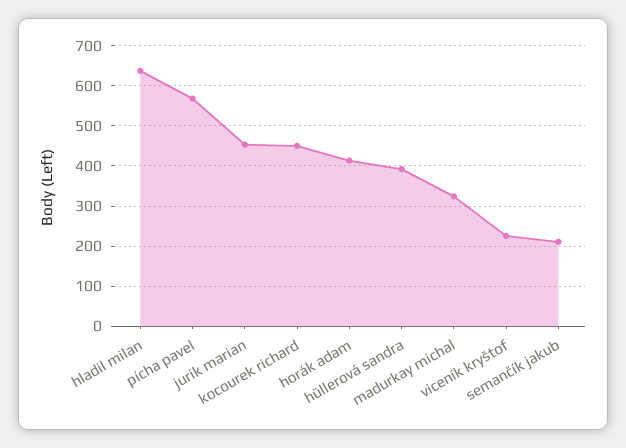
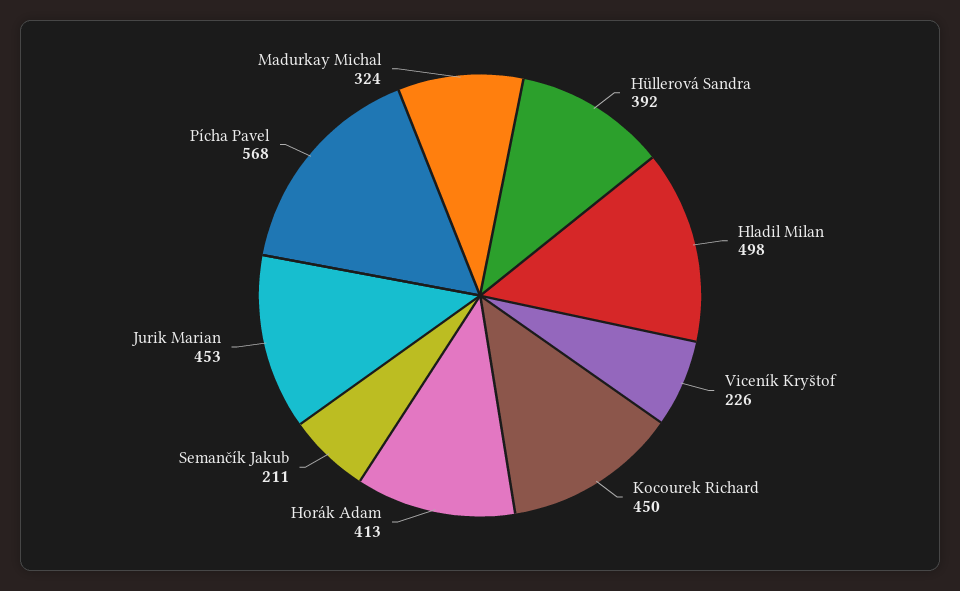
hladil milan: 640 -> 498

